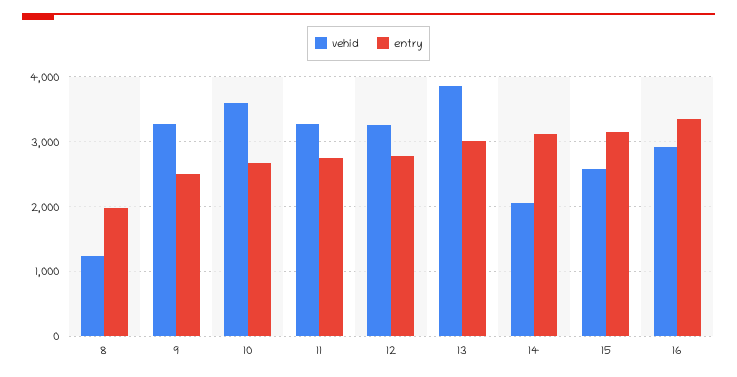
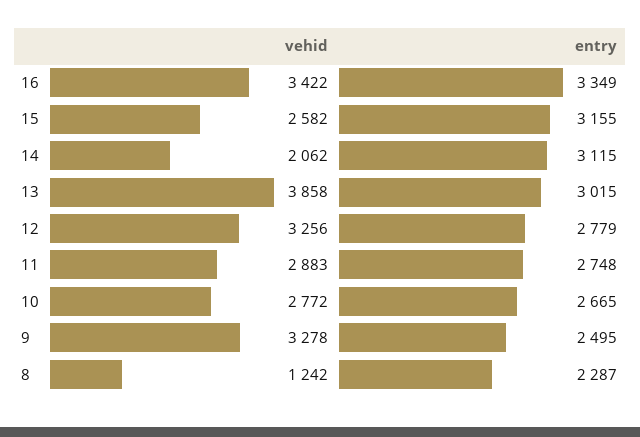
entry, 8: 2000 -> 2287
vehid, 10: 3600 -> 2772
vehid, 11: 3300 -> 2883
vehid, 16: 2900 -> 3422

